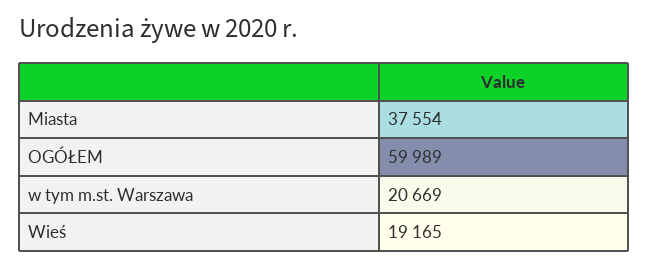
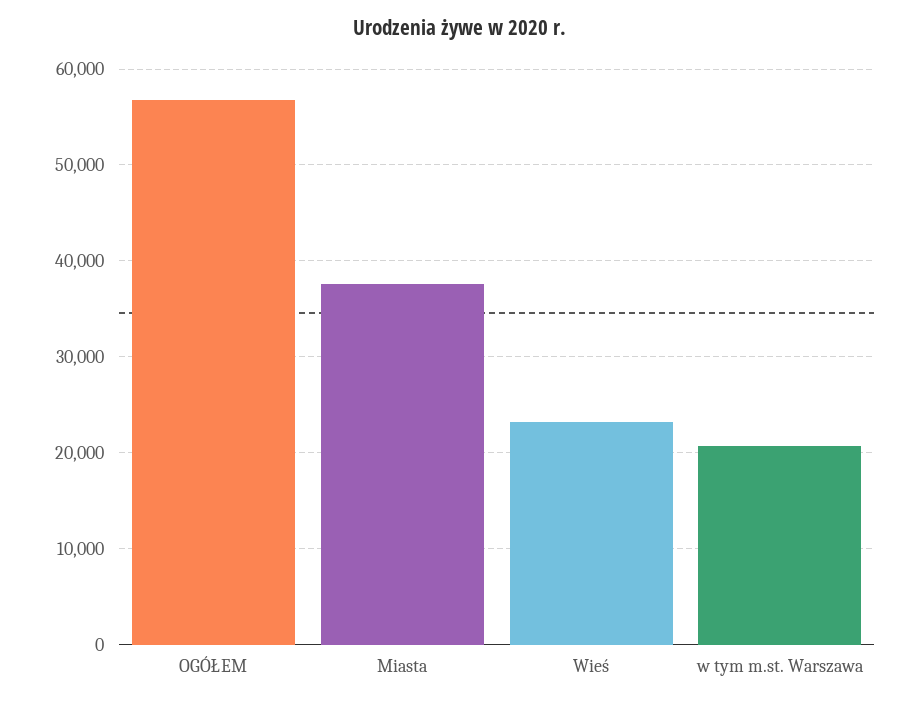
OGÓŁEM: 59989 -> 57000
Wieś: 19165 -> 23000

